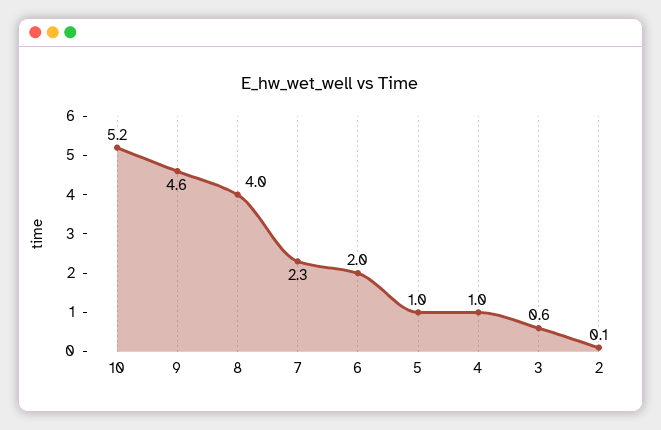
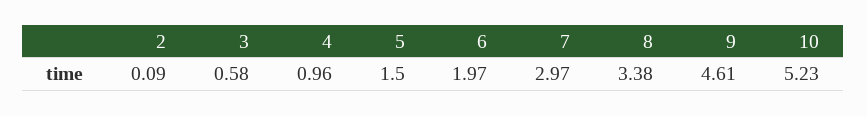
8: 4 -> 3.38
7: 2.3 -> 2.97
5: 1 -> 1.5

